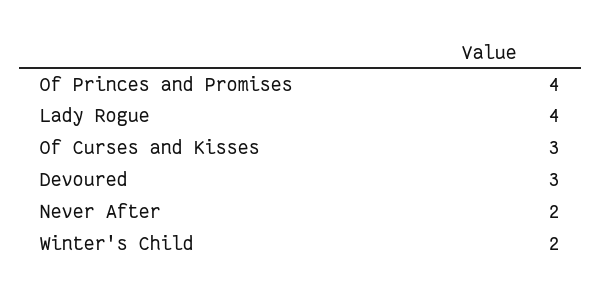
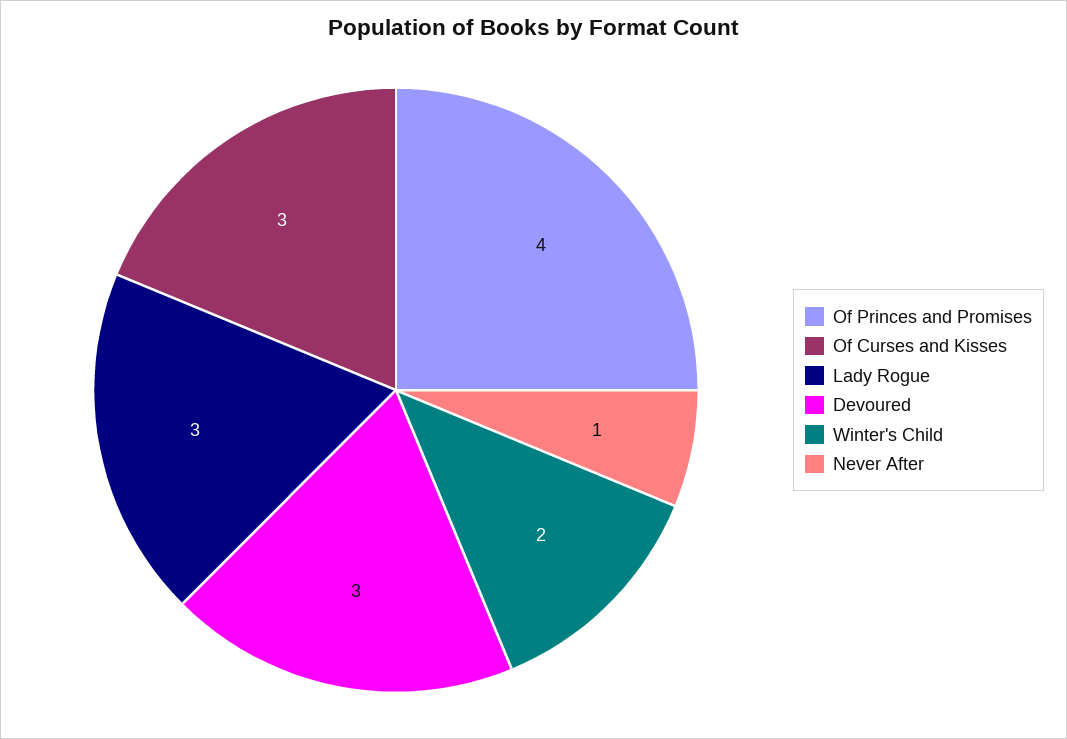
Lady Rogue: 4 -> 3
Never After: 2 -> 1

